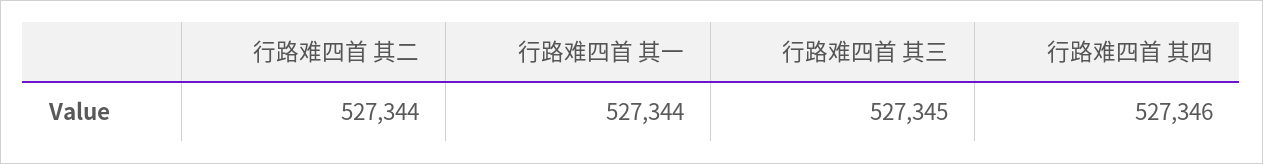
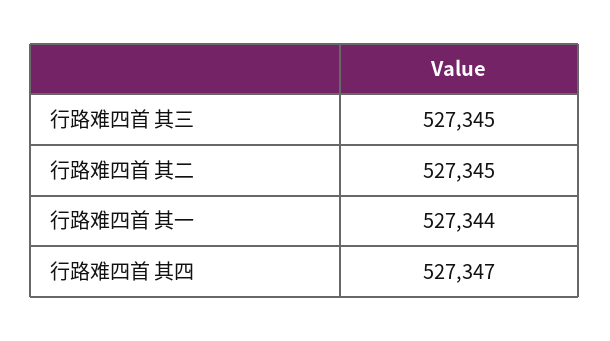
行路难四首 其二: 527344 -> 527345
行路难四首 其四: 527346 -> 527347

